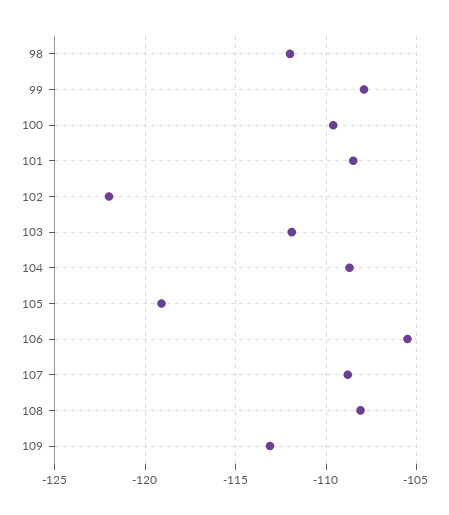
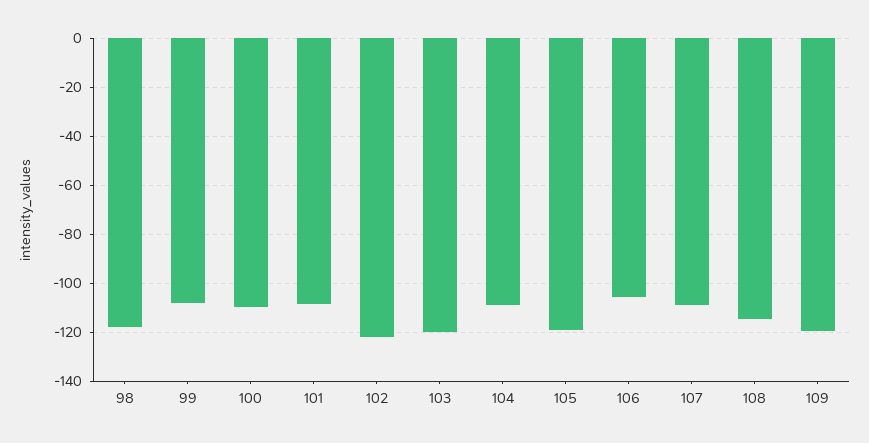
98: -112 -> -117.5
103: -112 -> -120
108: -108 -> -115
109: -113 -> -120

